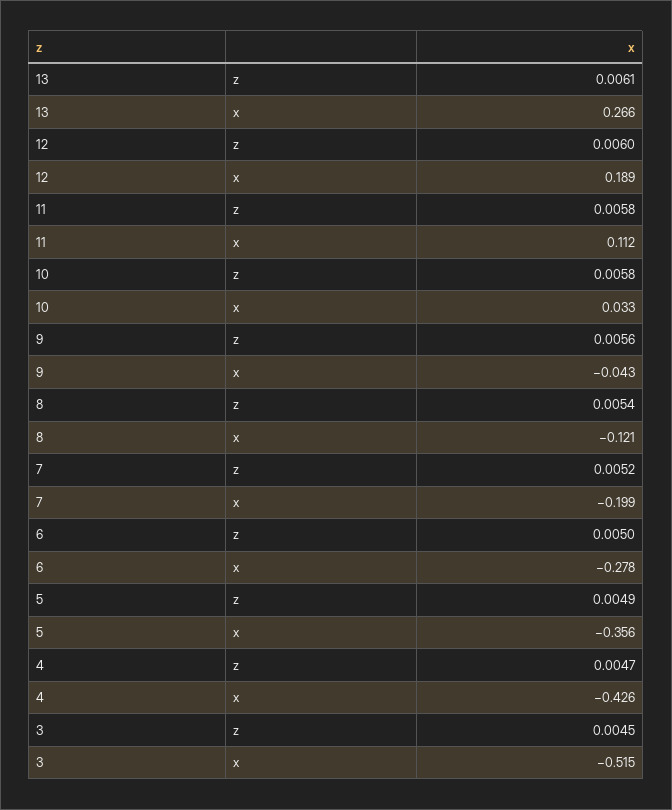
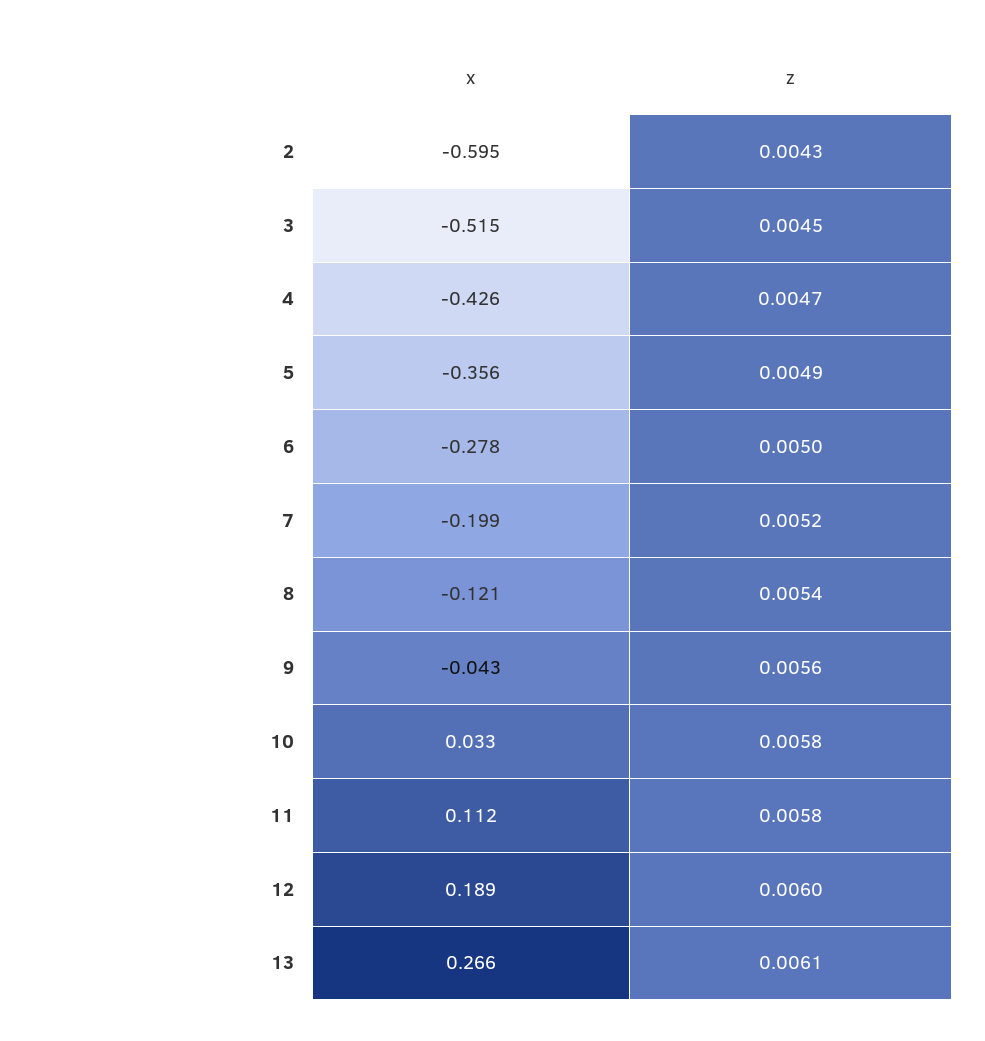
2, x: none -> -0.595
2, z: none -> 0.0043

